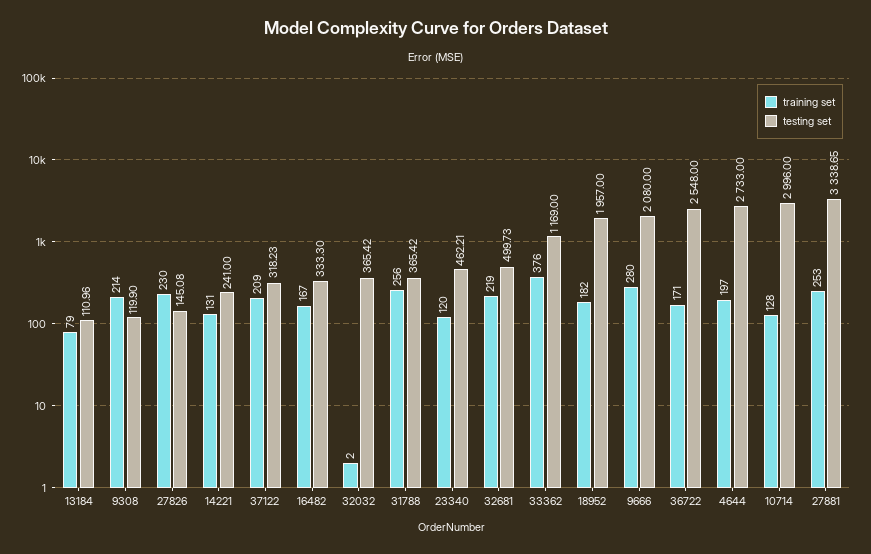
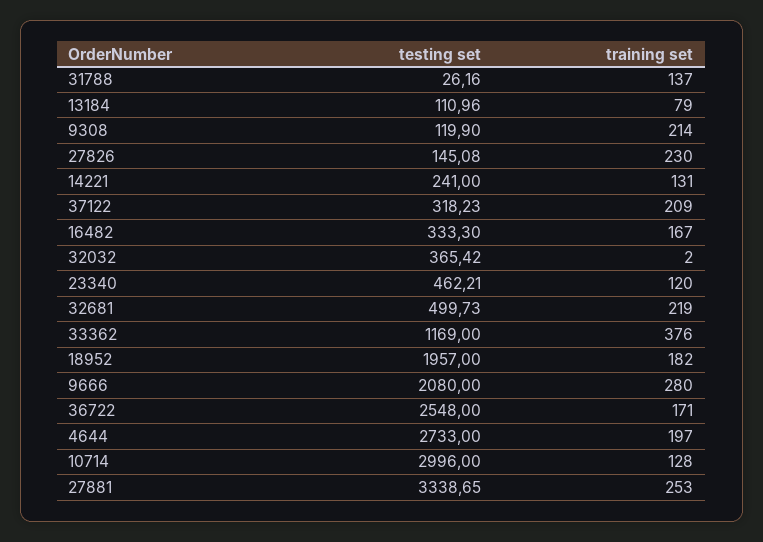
training set, 31788: 256 -> 137
testing set, 31788: 365.42 -> 26.16

